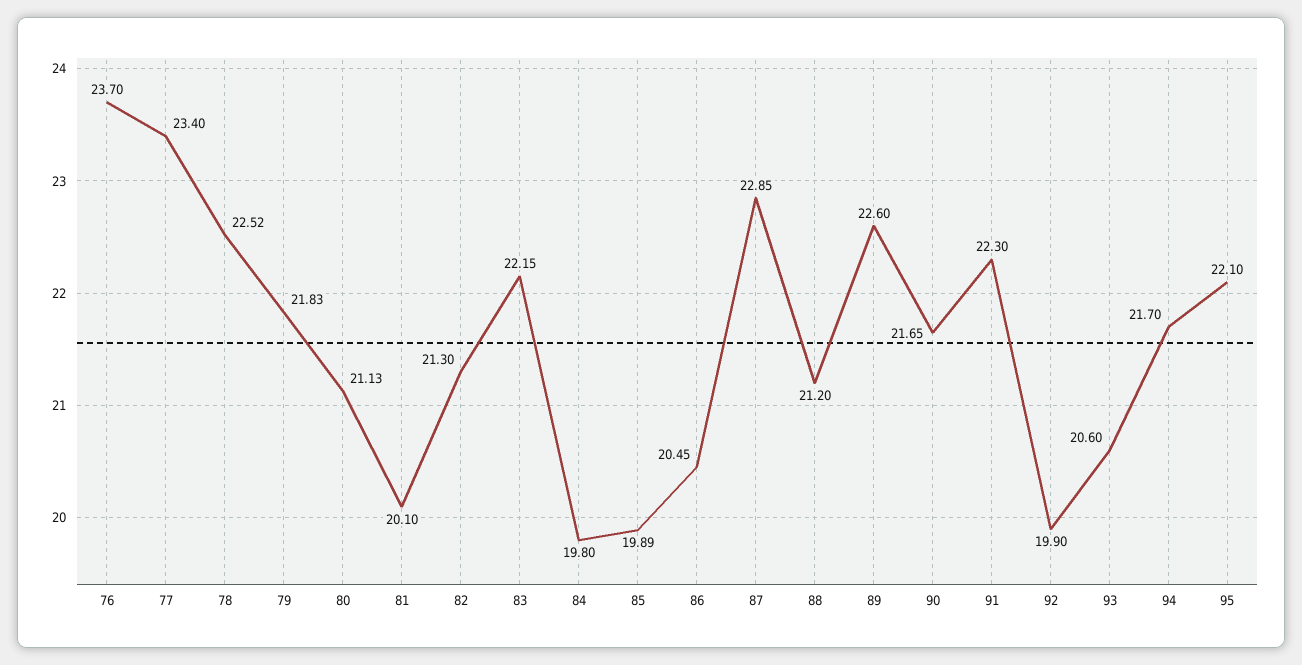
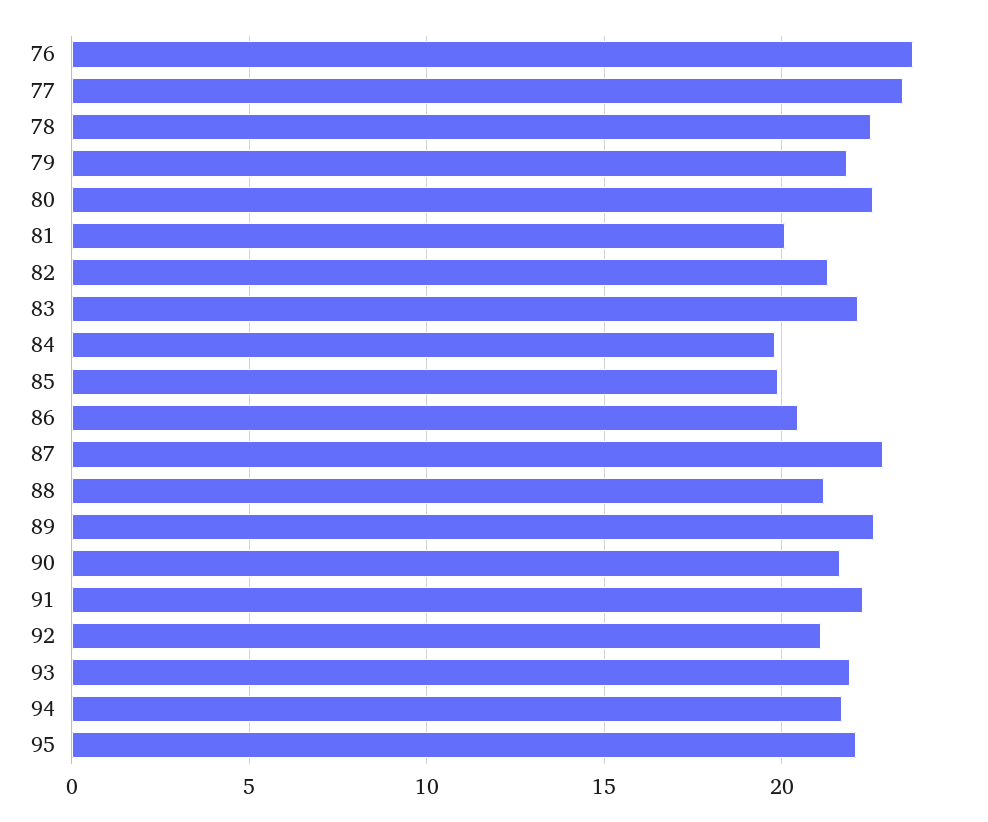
80: 21.13 -> 22.5
92: 19.9 -> 21
93: 20.6 -> 22

